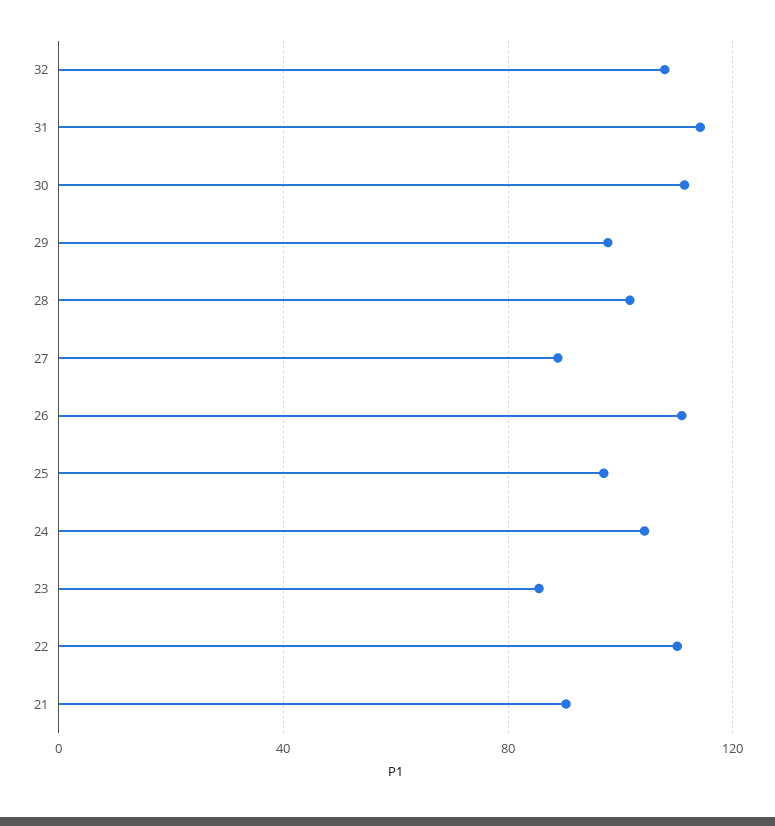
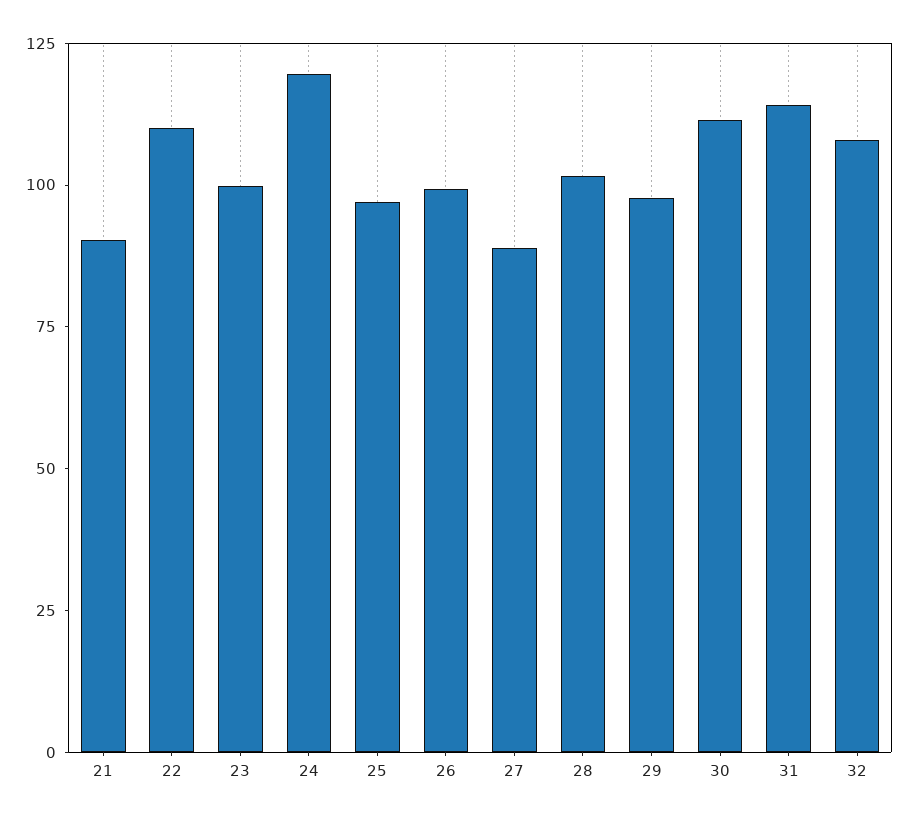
26: 110 -> 100
24: 105 -> 120
23: 85 -> 100

